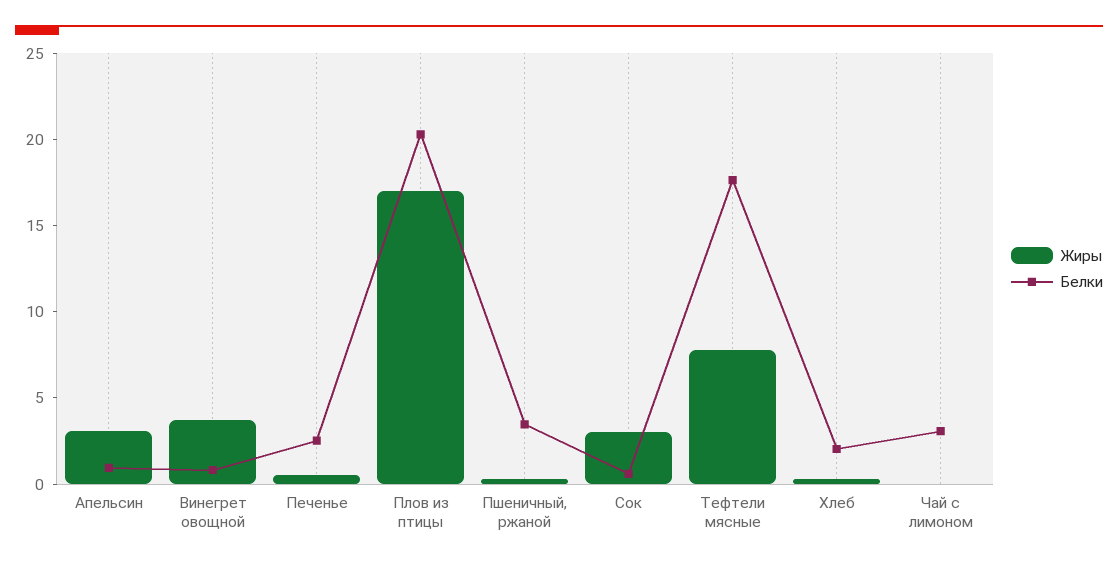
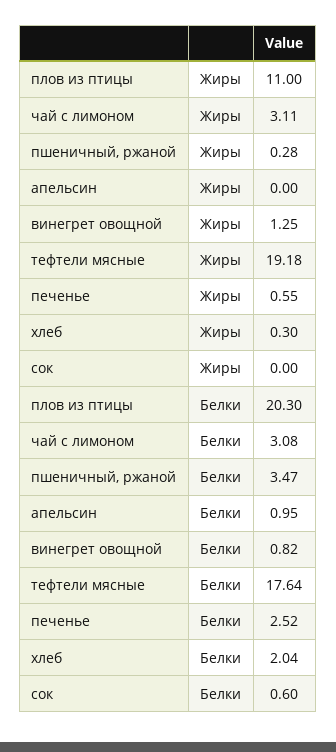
Жиры, Апельсин: 3 -> 0
Жиры, Винегрет овощной: 4 -> 1.25
Жиры, Плов из птицы: 17 -> 11
Жиры, Сок: 3 -> 0
Жиры, Тефтели мясные: 8 -> 19.18
Жиры, Чай с лимоном: 0 -> 3.11

